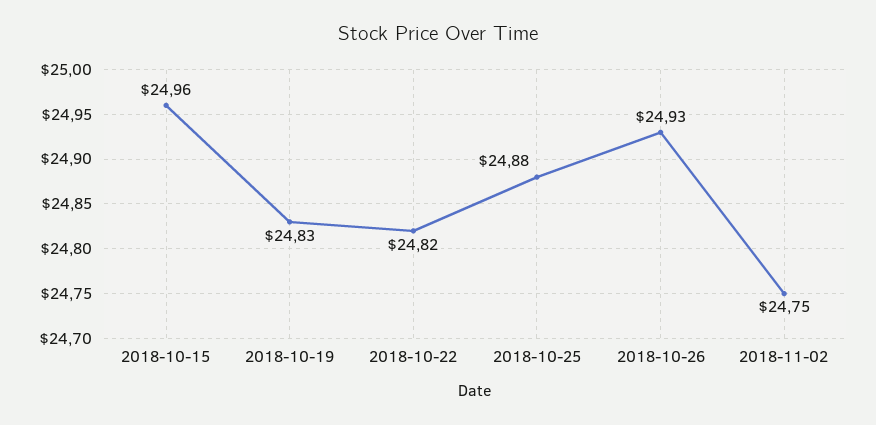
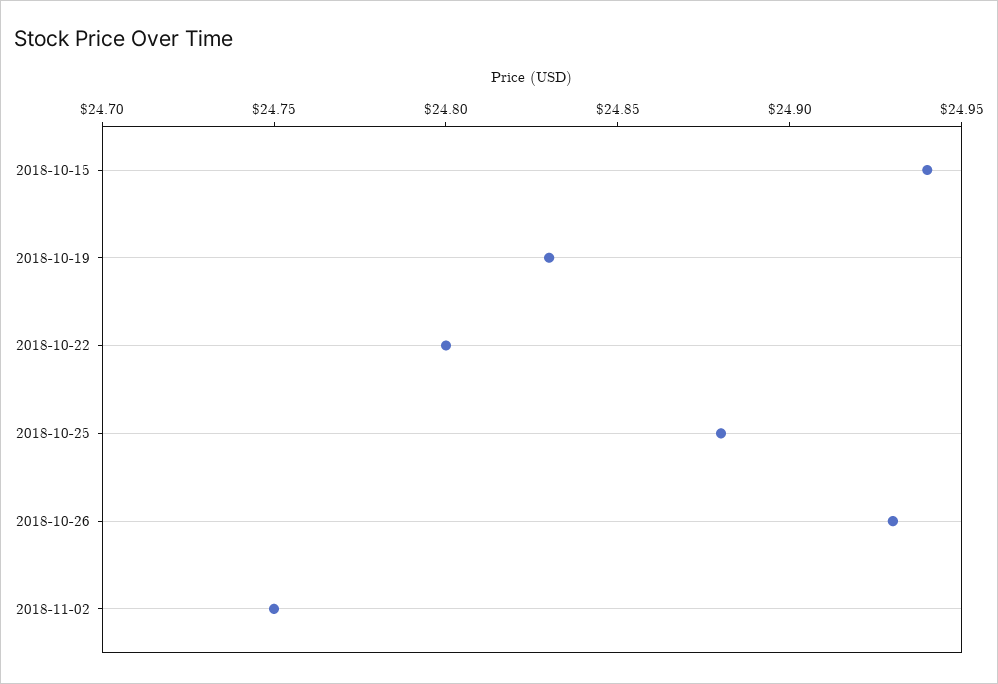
2018-10-15: 24.96 -> 24.94
2018-10-22: 24.82 -> 24.8

